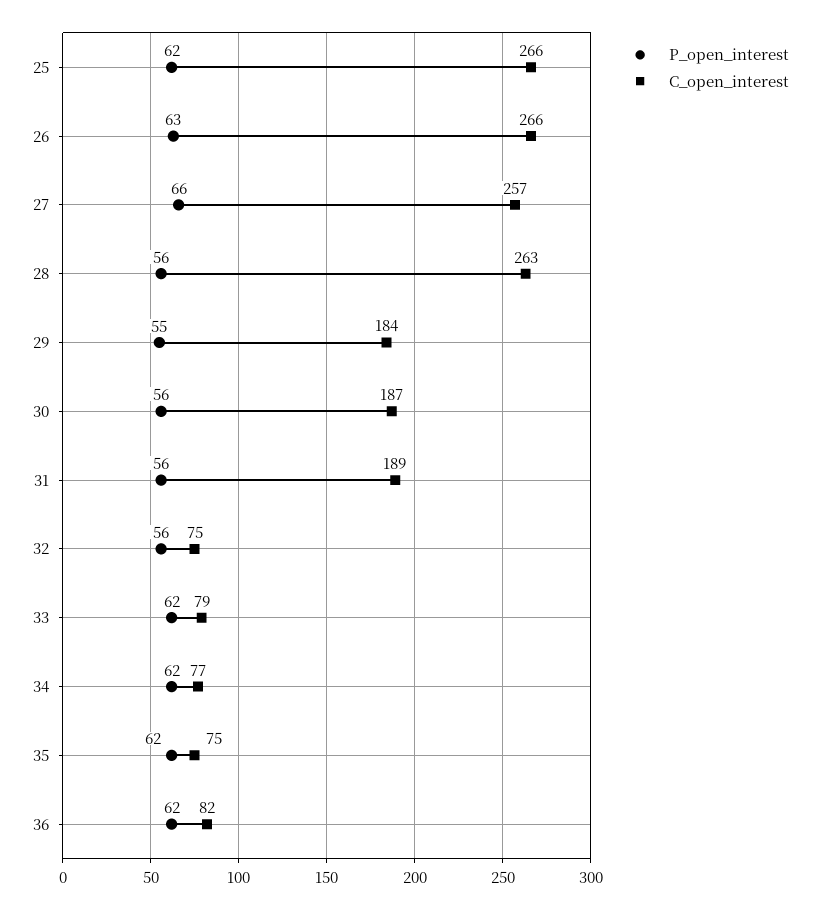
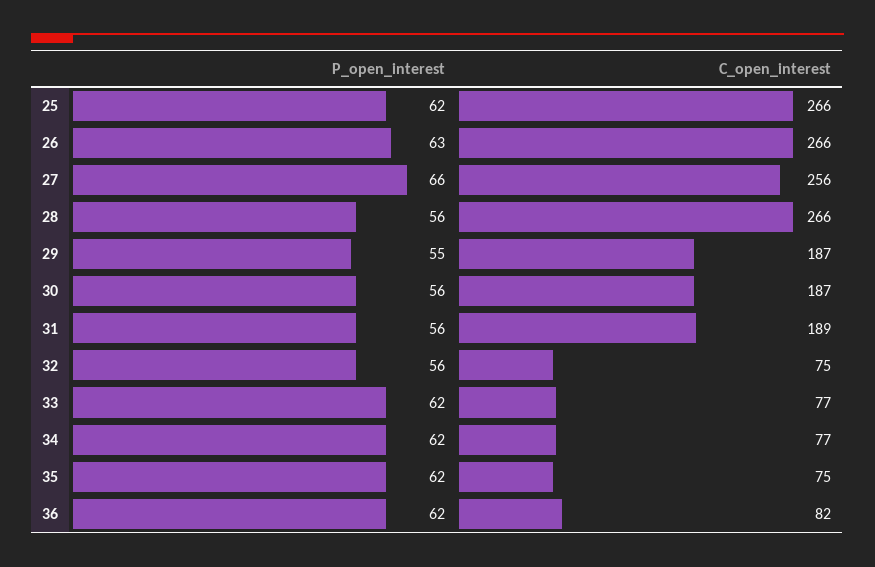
C_open_interest, 27: 257 -> 256
C_open_interest, 28: 263 -> 266
C_open_interest, 29: 184 -> 187
C_open_interest, 33: 79 -> 77

